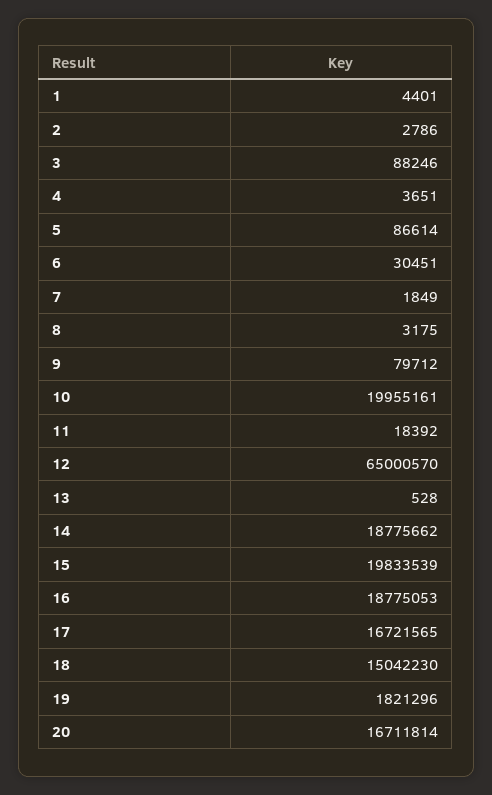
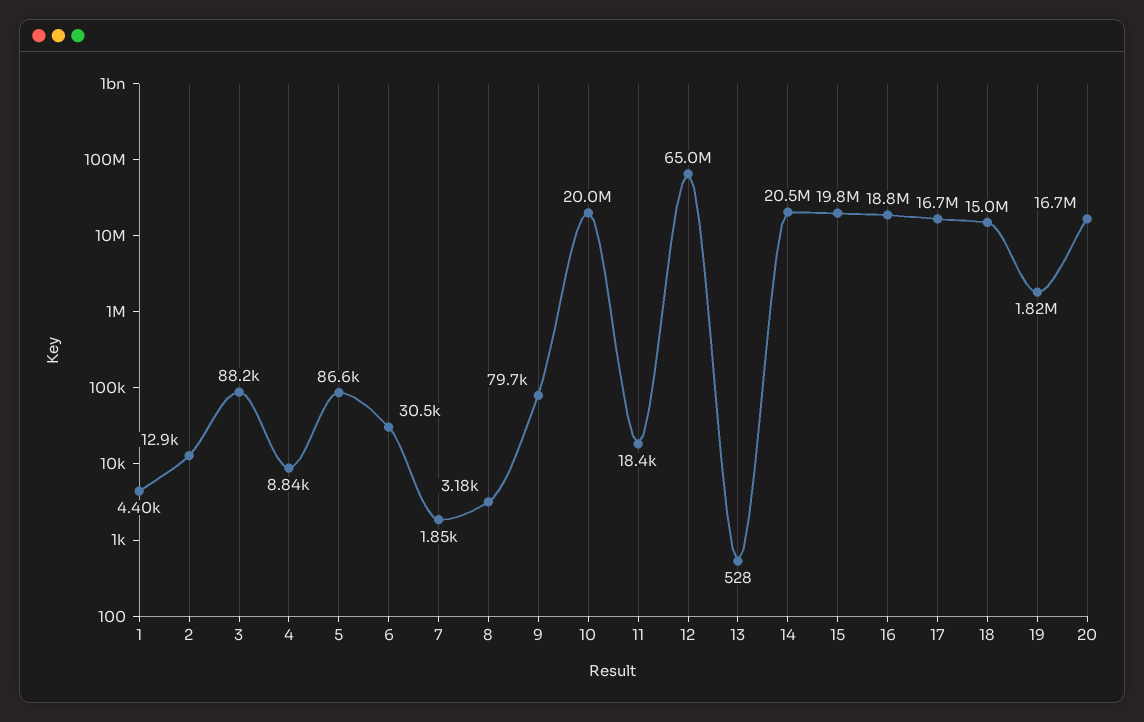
2: 2786 -> 12900
4: 3651 -> 8840
14: 18775662 -> 20500000

